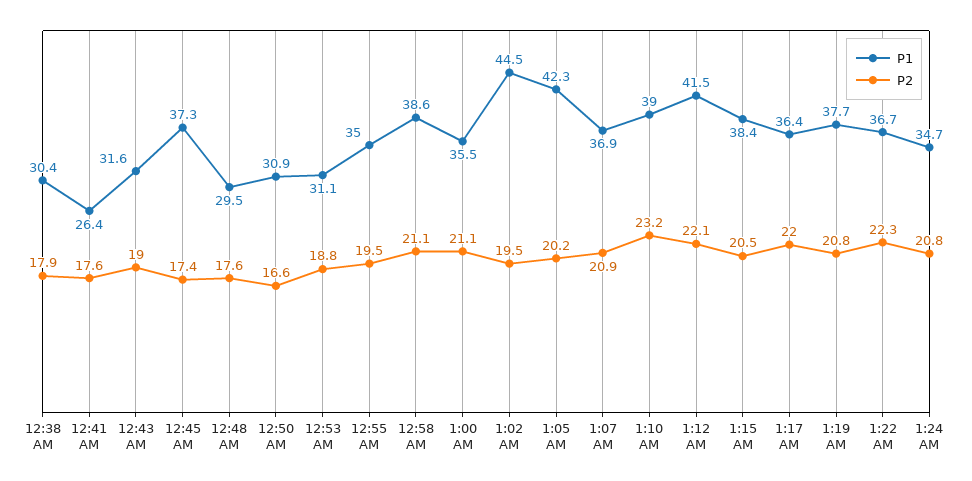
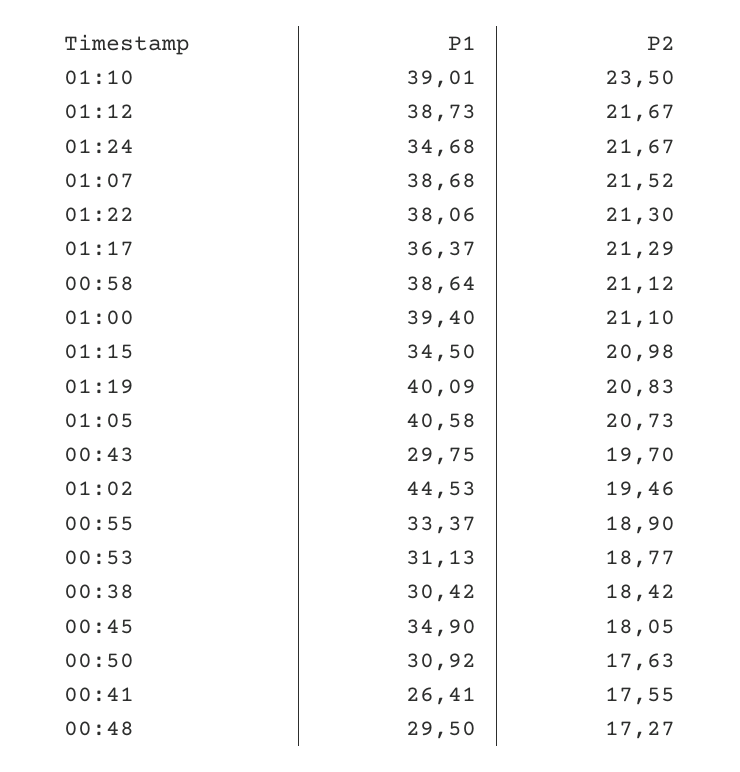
P2, 12:38 AM: 17.9 -> 18.42
P1, 12:43 AM: 31.6 -> 29.75
P2, 12:43 AM: 19 -> 19.7
P1, 12:45 AM: 37.3 -> 34.9
P2, 12:45 AM: 17.4 -> 18.05
P2, 12:48 AM: 17.6 -> 17.27
P2, 12:50 AM: 16.6 -> 17.63
P1, 12:55 AM: 35 -> 33.37
P2, 12:55 AM: 19.5 -> 18.9
P1, 1:00 AM: 35.5 -> 39.4
P1, 1:05 AM: 42.3 -> 40.58
P2, 1:05 AM: 20.2 -> 20.73
P1, 1:07 AM: 36.9 -> 38.68
P2, 1:07 AM: 20.9 -> 21.52
P2, 1:10 AM: 23.2 -> 23.5
P1, 1:12 AM: 41.5 -> 38.73
P2, 1:12 AM: 22.1 -> 21.67
P1, 1:15 AM: 38.4 -> 34.5
P2, 1:15 AM: 20.5 -> 20.98
P2, 1:17 AM: 22 -> 21.29
P1, 1:19 AM: 37.7 -> 40.09
P1, 1:22 AM: 36.7 -> 38.06
P2, 1:22 AM: 22.3 -> 21.3
P2, 1:24 AM: 20.8 -> 21.67

